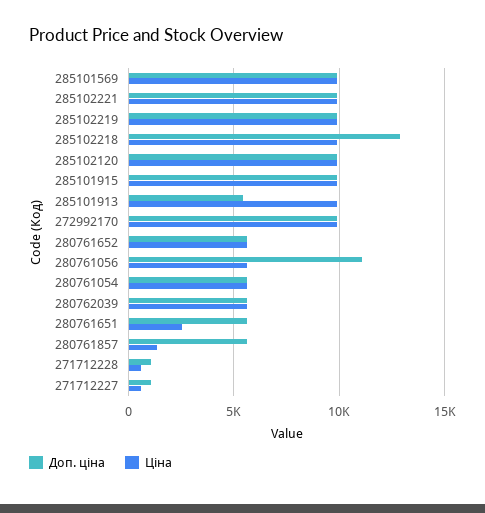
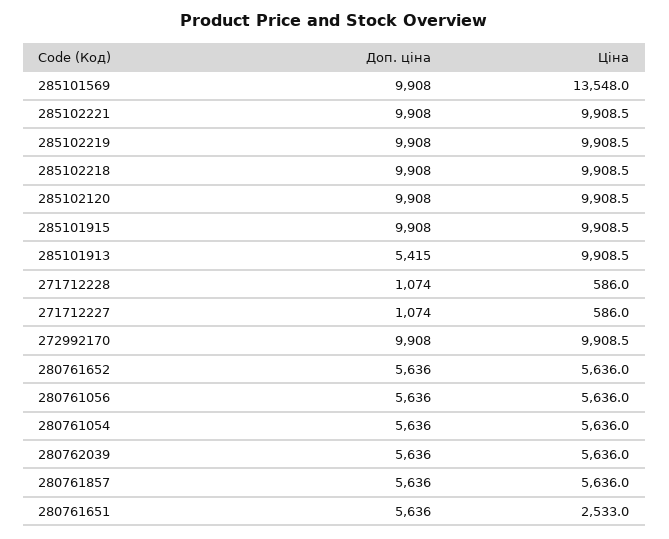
Ціна, 285101569: 10000 -> 13548
Доп. ціна, 285102218: 13000 -> 9908
Доп. ціна, 280761056: 11000 -> 5636
Ціна, 280761857: 1500 -> 5636

